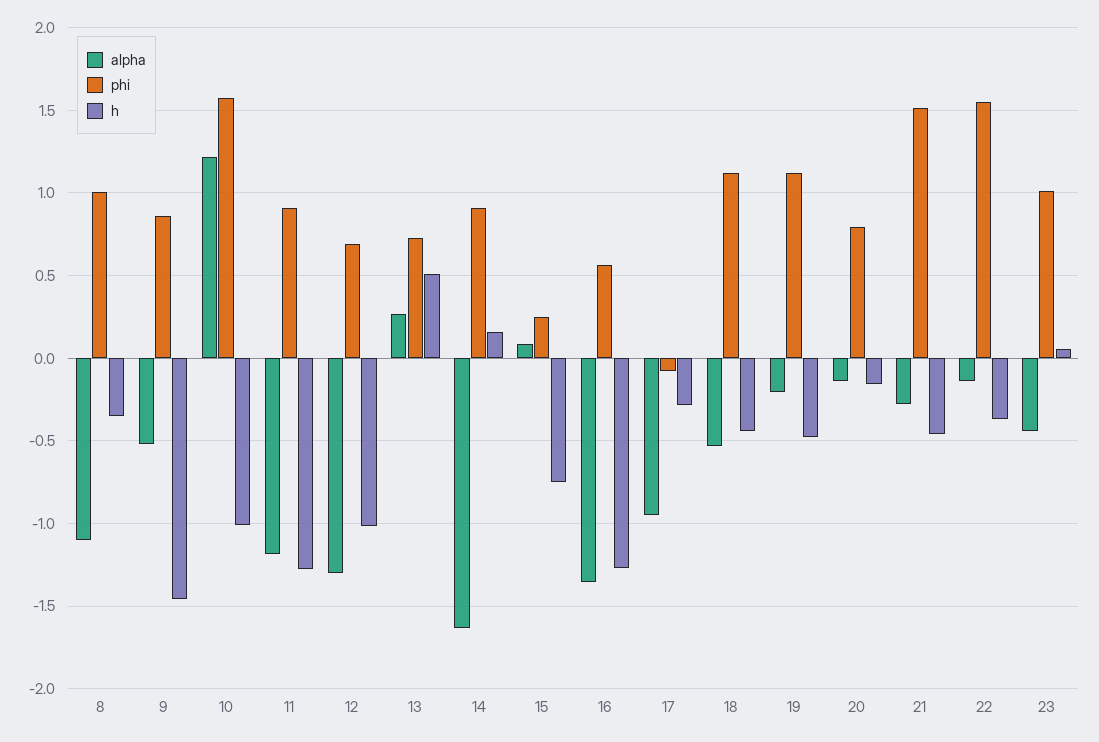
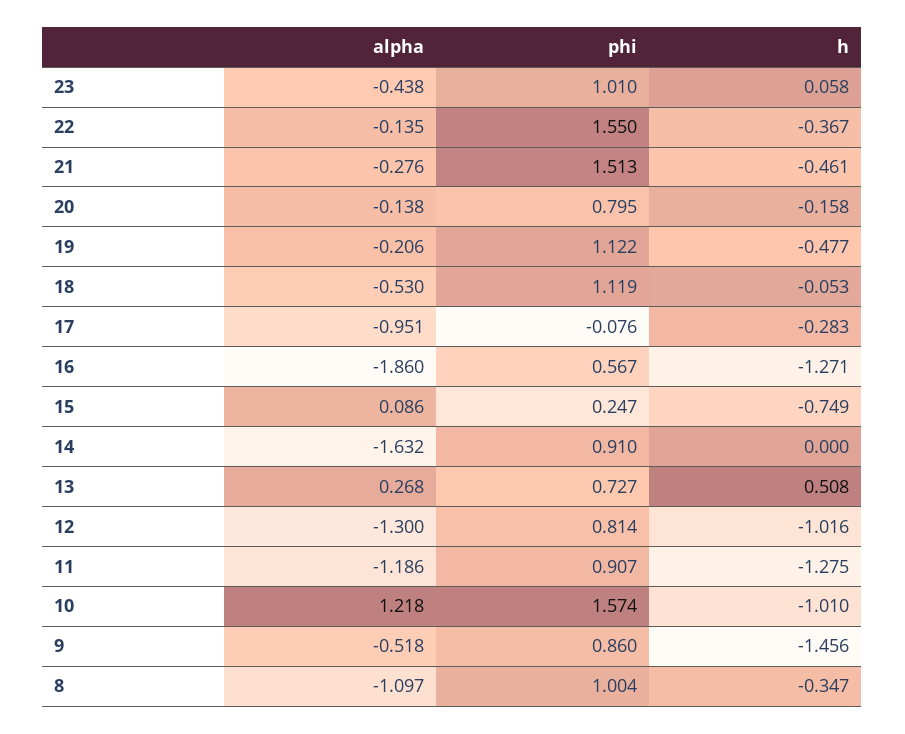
phi, 12: 0.7 -> 0.814
h, 14: 0.15 -> 0
alpha, 16: -1.35 -> -1.86
h, 18: -0.45 -> -0.053

